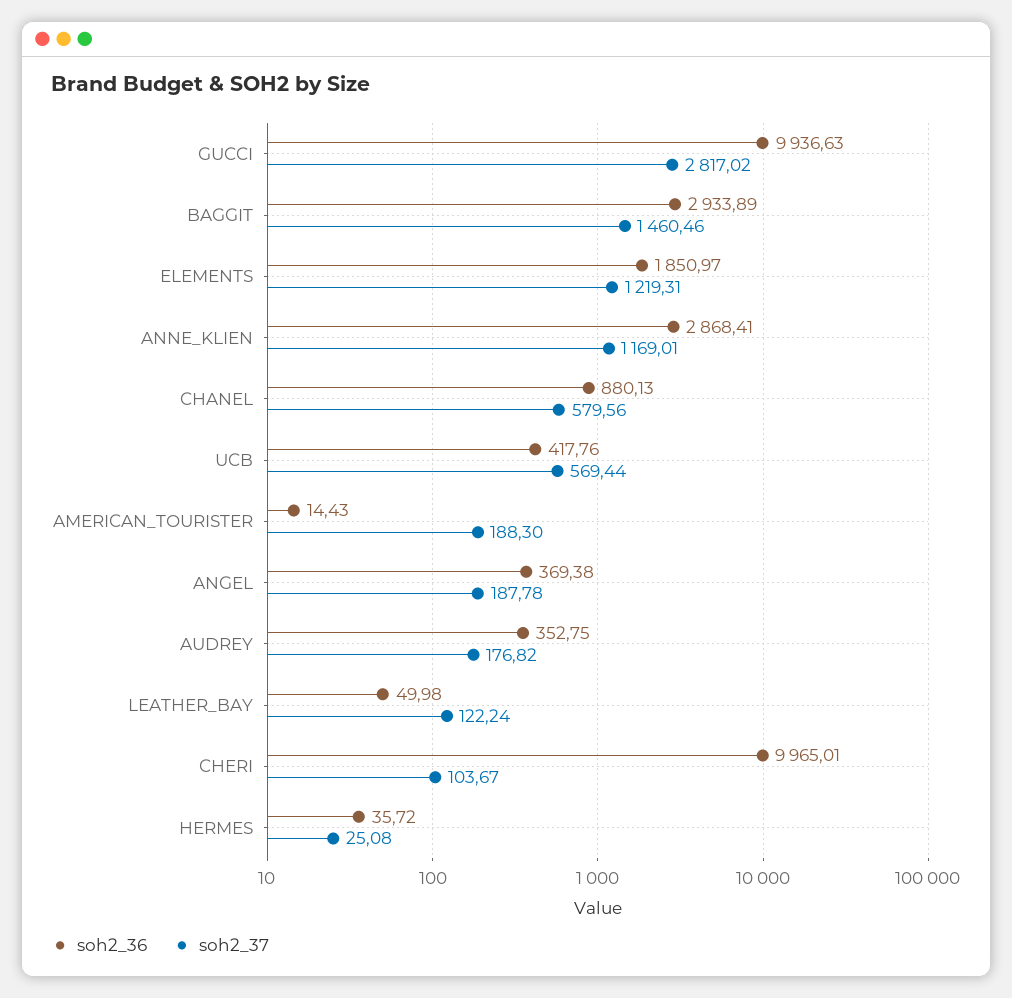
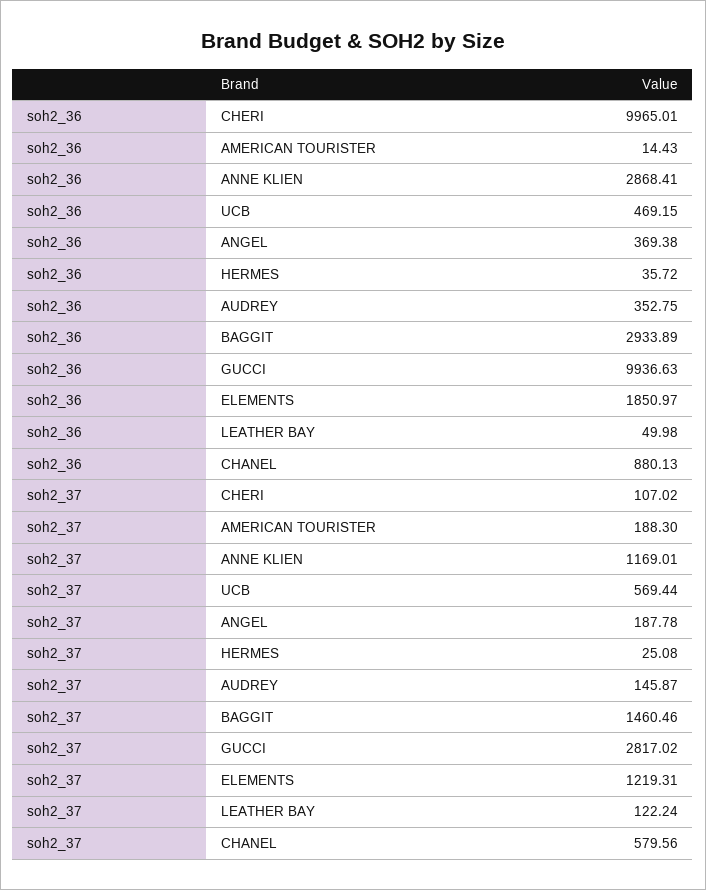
soh2_36, UCB: 417.76 -> 469.15
soh2_37, AUDREY: 176.82 -> 145.87
soh2_37, CHERI: 103.67 -> 107.02

